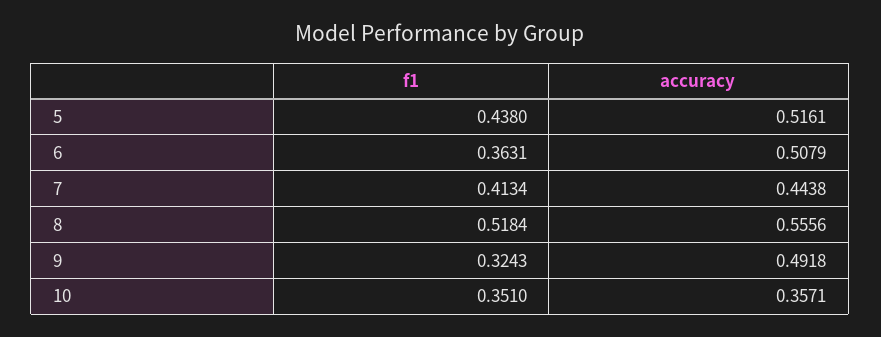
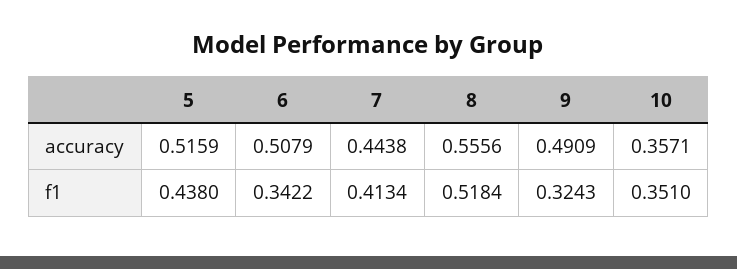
accuracy, 5: 0.5161 -> 0.5159
f1, 6: 0.3631 -> 0.3422
accuracy, 9: 0.4918 -> 0.4909

